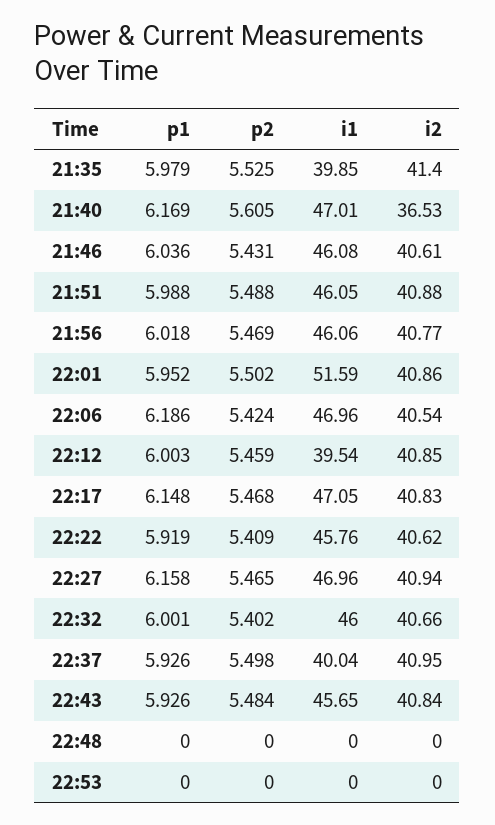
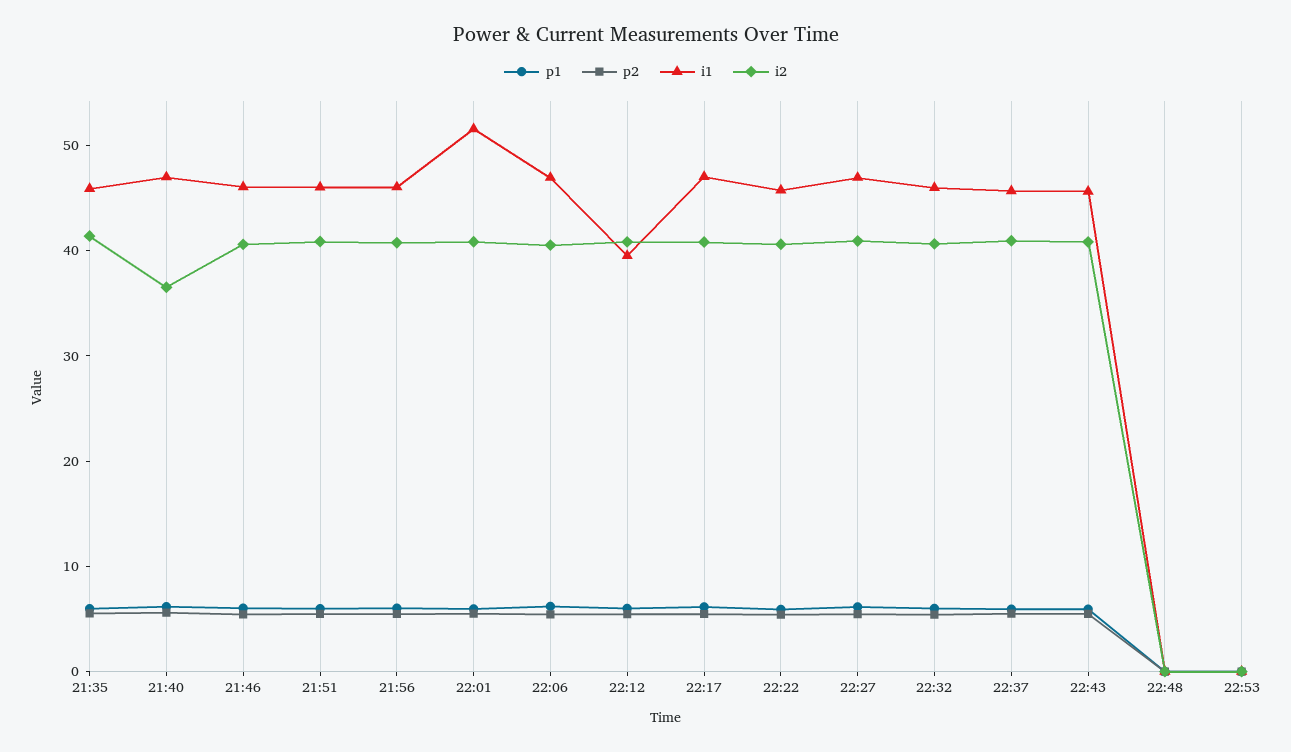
i1, 21:35: 39.85 -> 46
i1, 22:37: 40.04 -> 46

